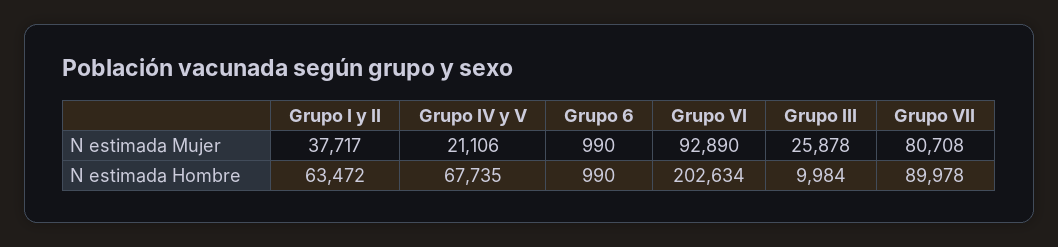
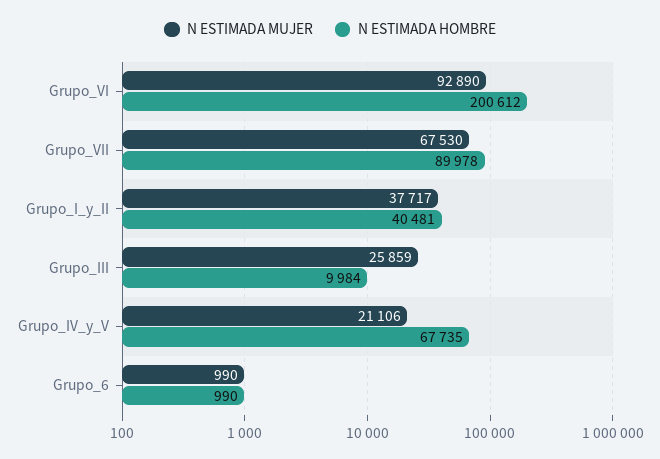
N estimada Mujer, Grupo III: 25878 -> 25859
N estimada Mujer, Grupo VII: 80708 -> 67530
N estimada Hombre, Grupo I y II: 63472 -> 40481
N estimada Hombre, Grupo VI: 202634 -> 200612

